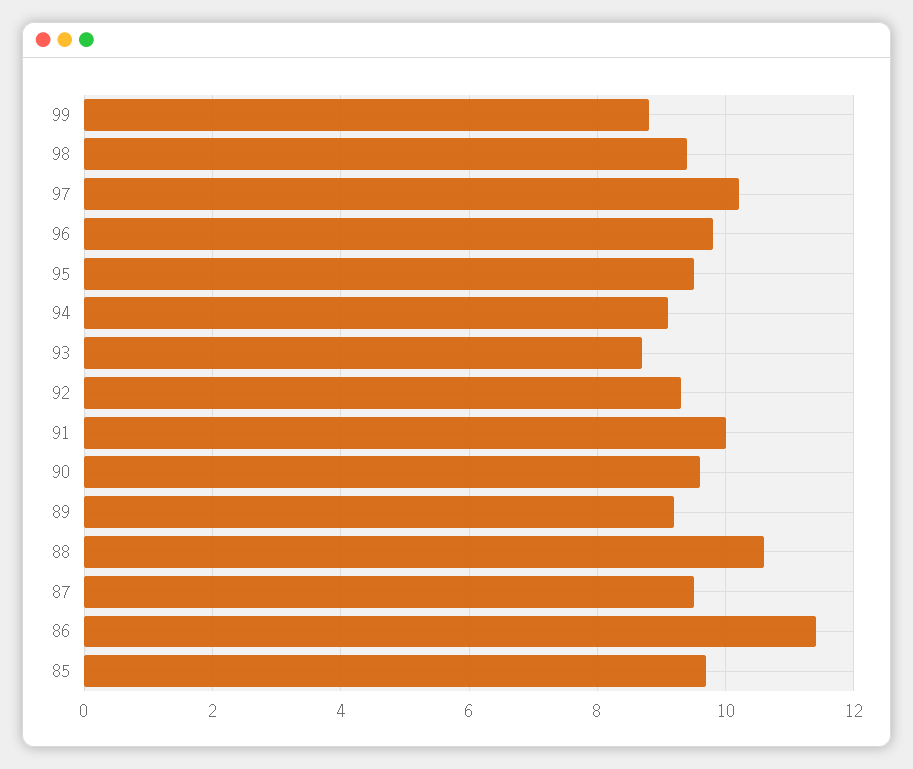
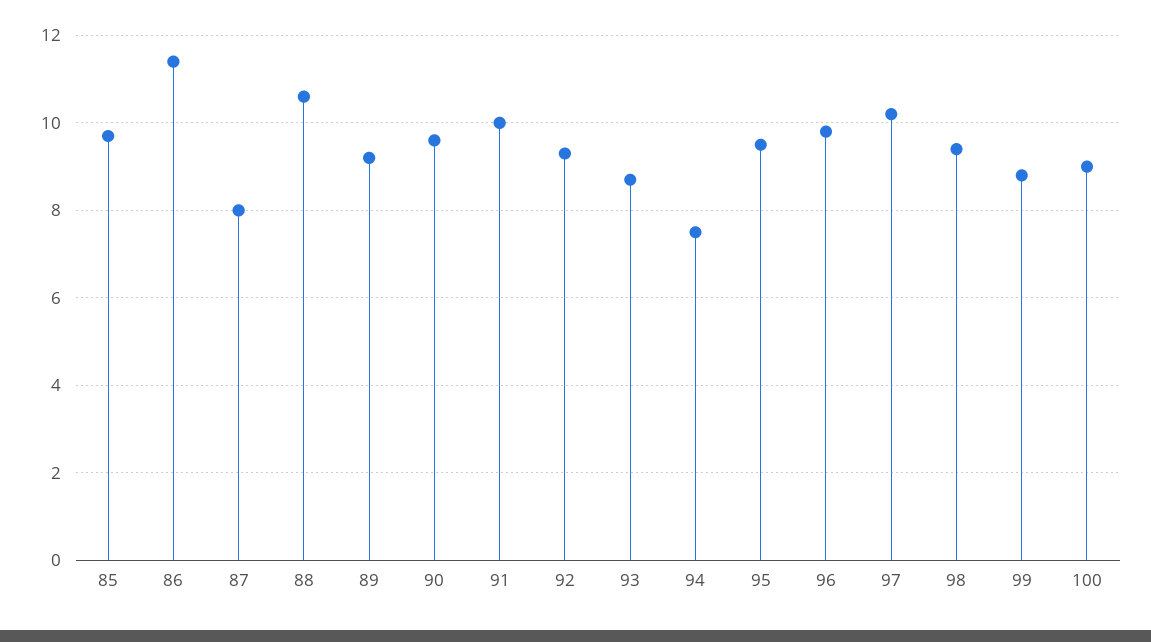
94: 9 -> 7.5
87: 9.5 -> 8
100: none -> 9

